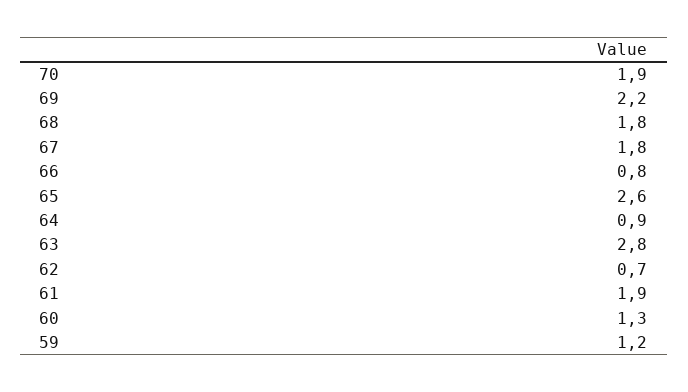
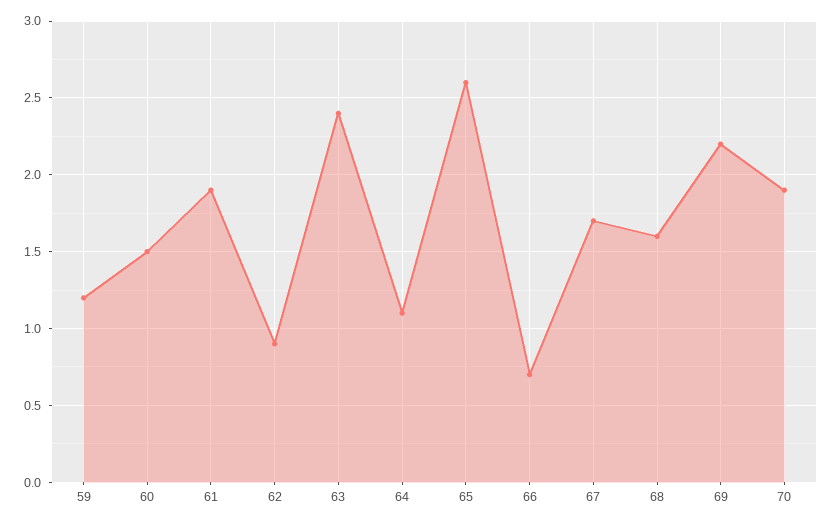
68: 1.8 -> 1.6
67: 1.8 -> 1.7
66: 0.8 -> 0.7
64: 0.9 -> 1.1
63: 2.8 -> 2.4
62: 0.7 -> 0.9
60: 1.3 -> 1.5

